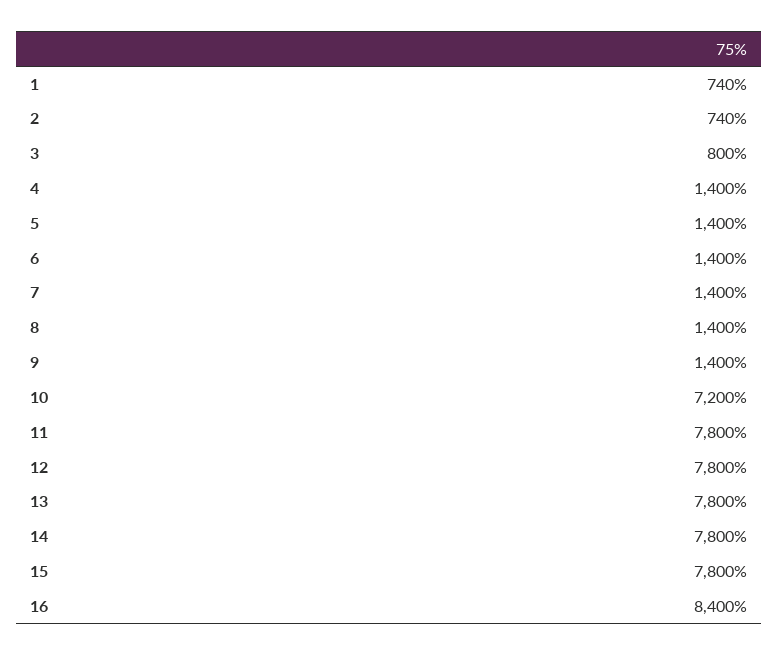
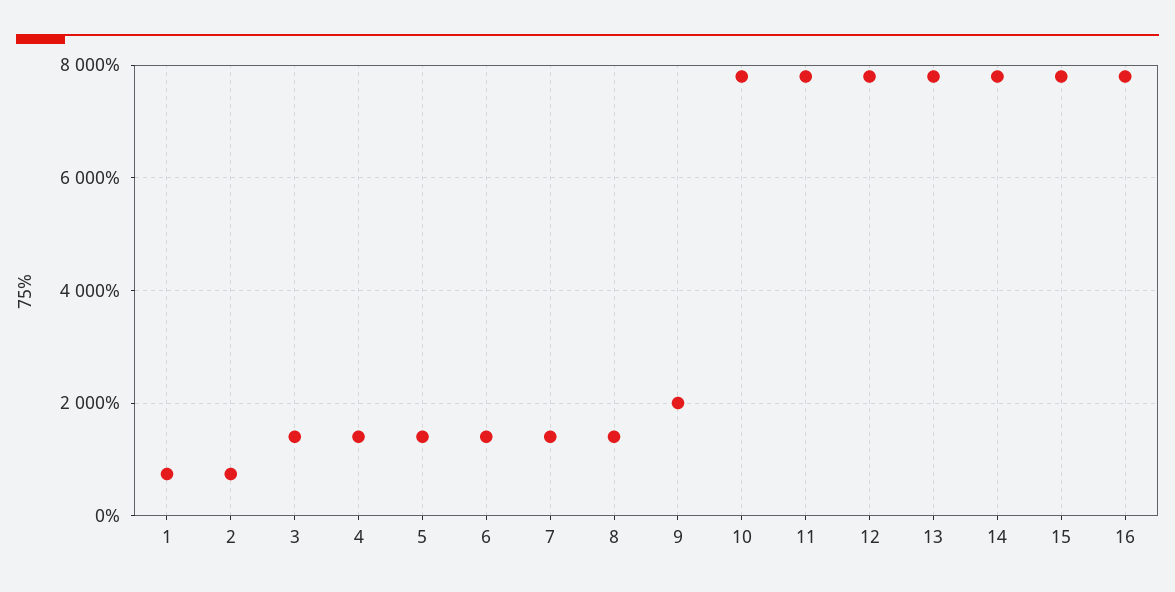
3: 800 -> 1400
9: 1400 -> 2000
10: 7200 -> 7800
16: 8400 -> 7800

